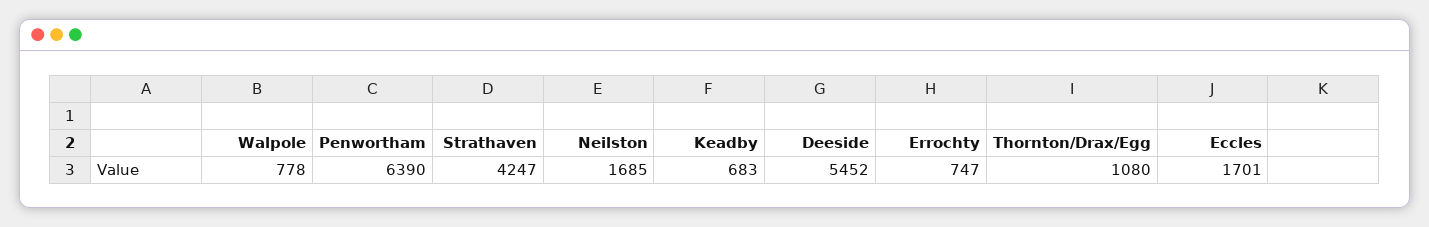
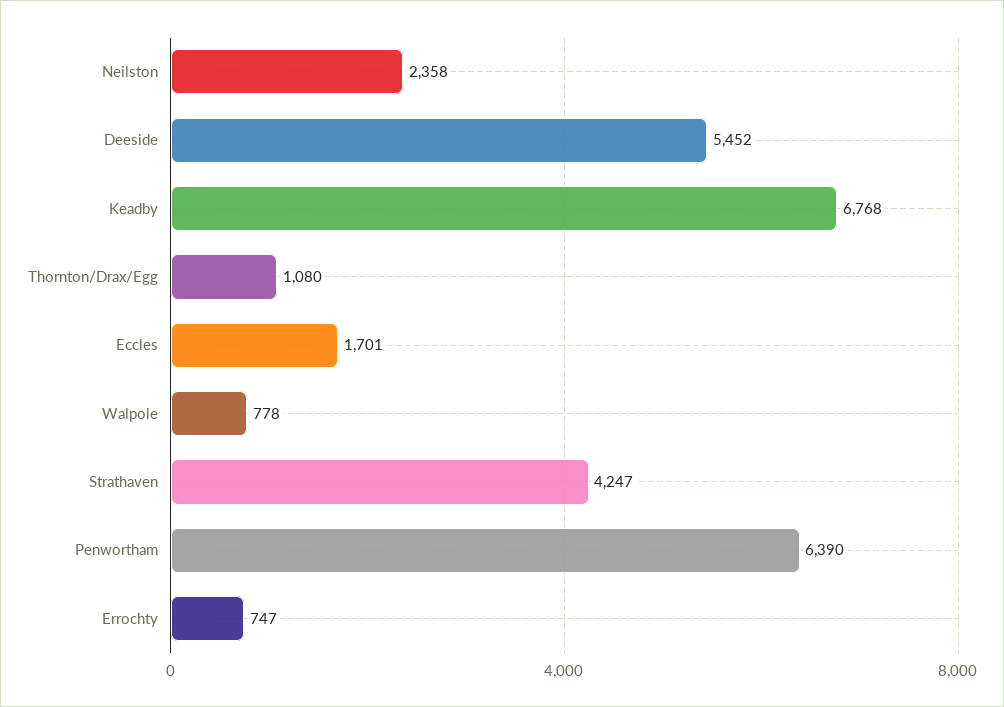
Neilston: 1685 -> 2358
Keadby: 683 -> 6768

